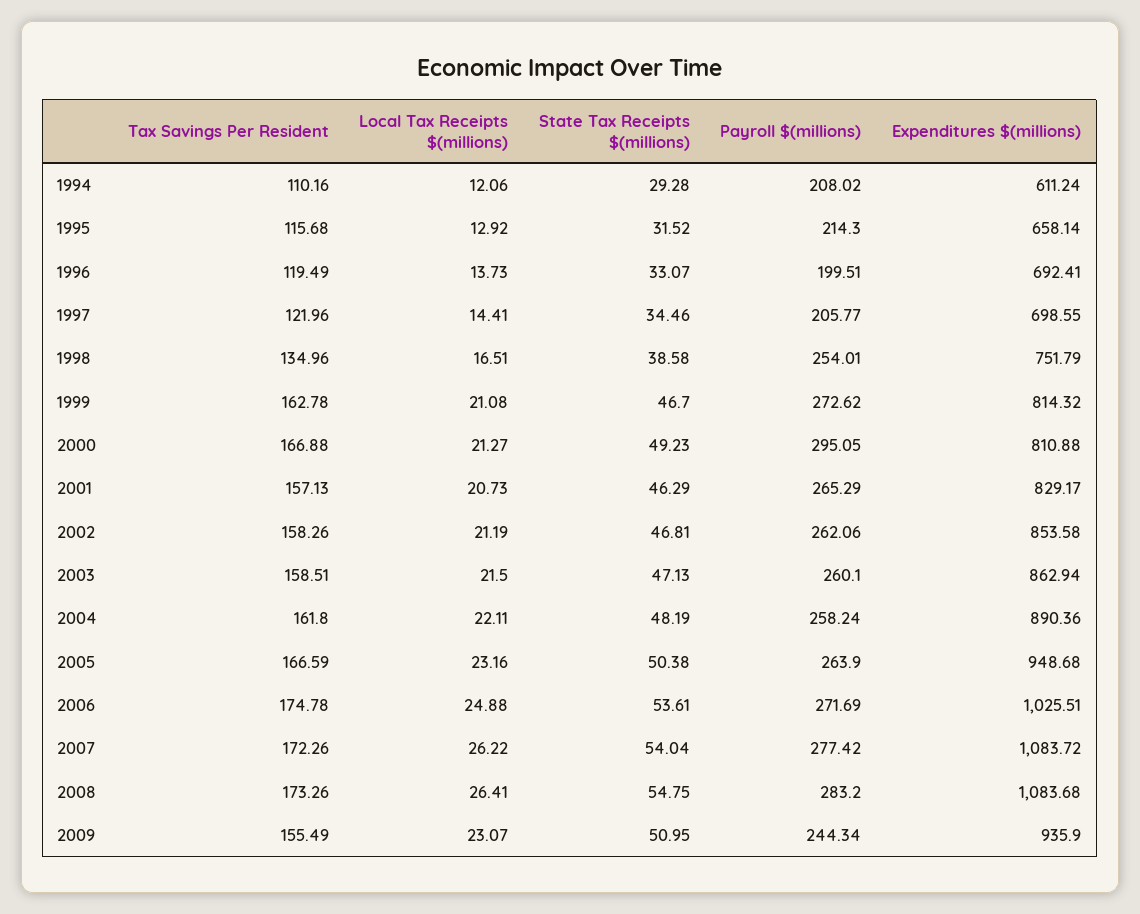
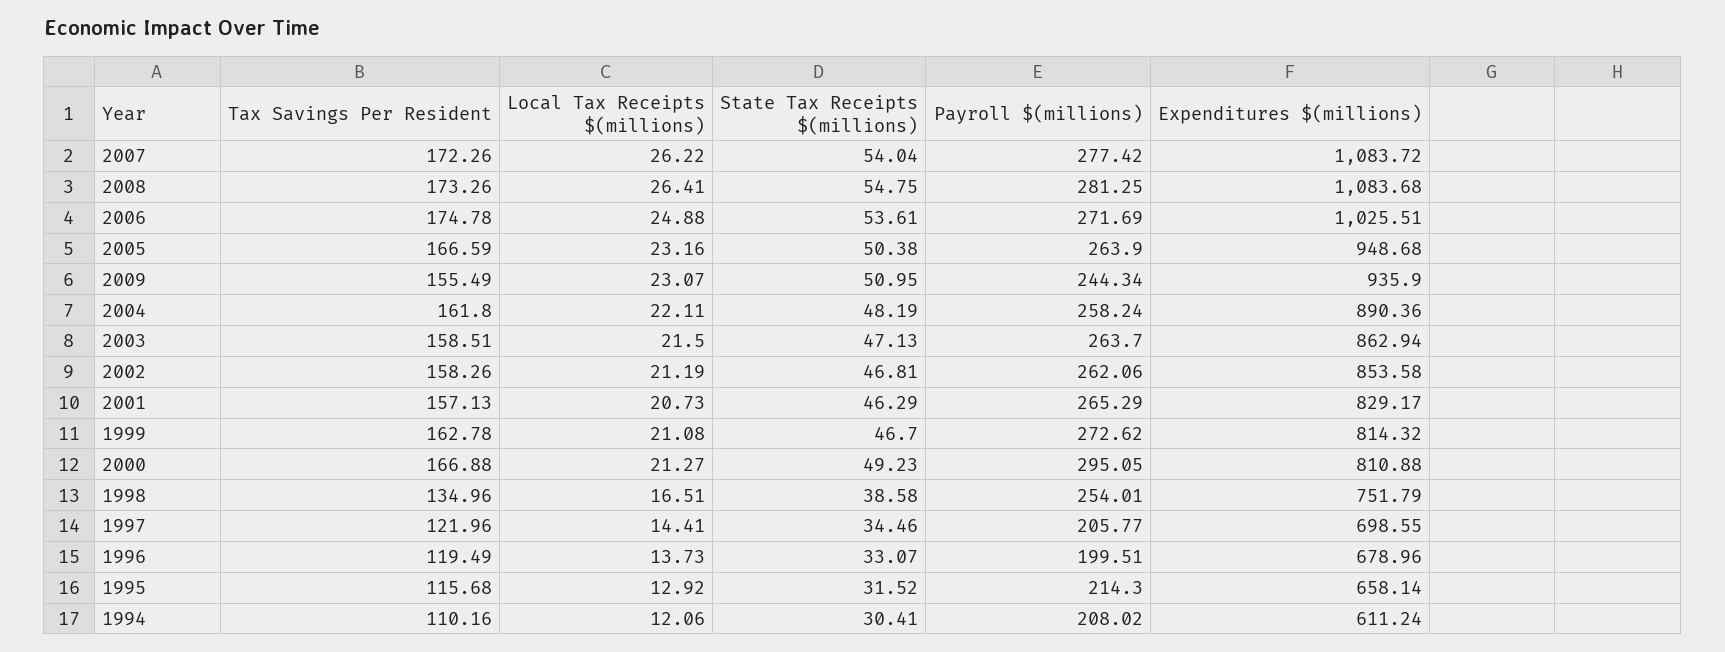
State Tax Receipts $(millions), 1994: 29.28 -> 30.41
Expenditures $(millions), 1996: 692.41 -> 678.96
Payroll $(millions), 2003: 260.1 -> 263.7
Payroll $(millions), 2008: 283.2 -> 281.25

